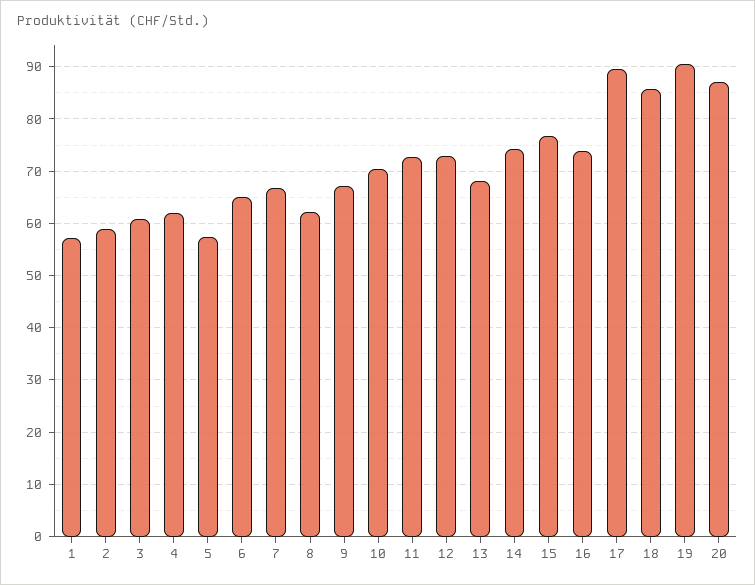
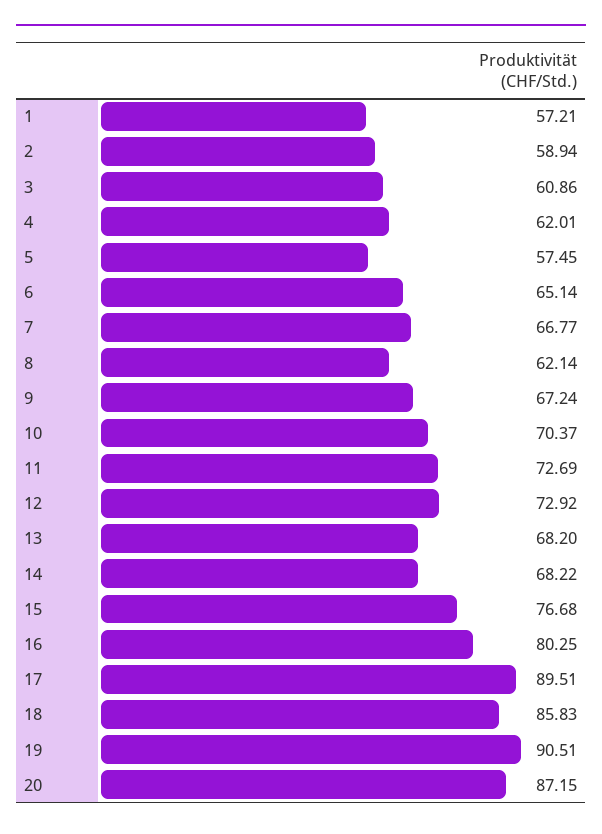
14: 74 -> 68.22
16: 74 -> 80.25

